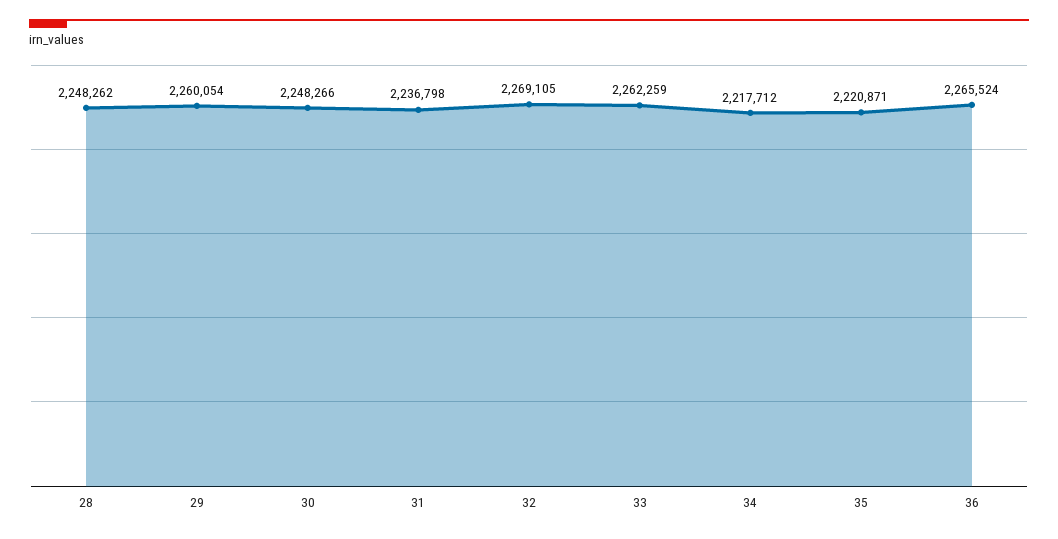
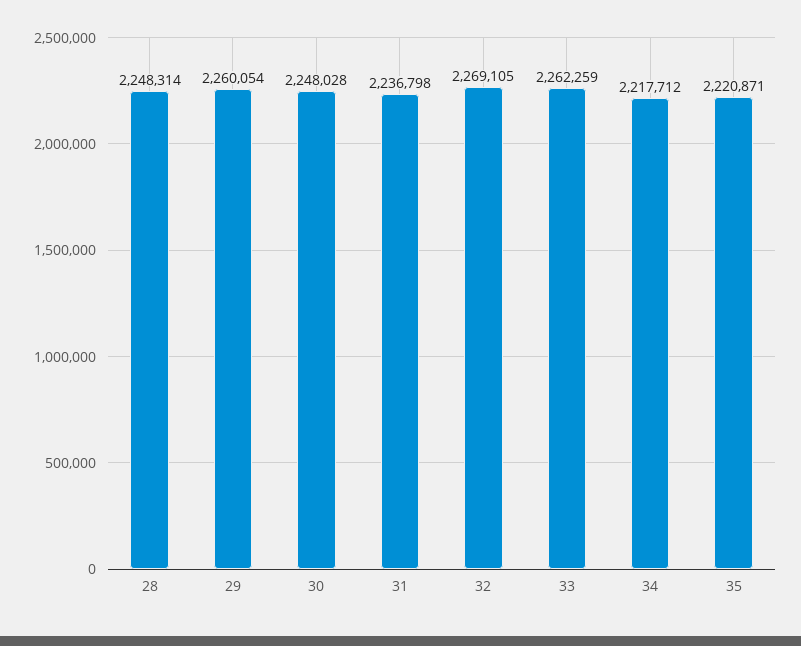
28: 2248262 -> 2248314
30: 2248266 -> 2248028
36: 2265524 -> none

